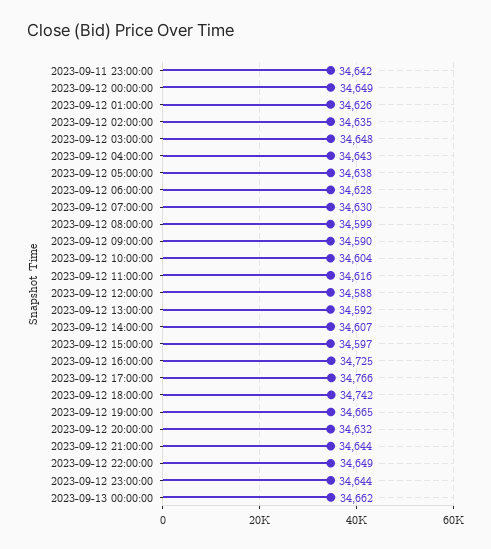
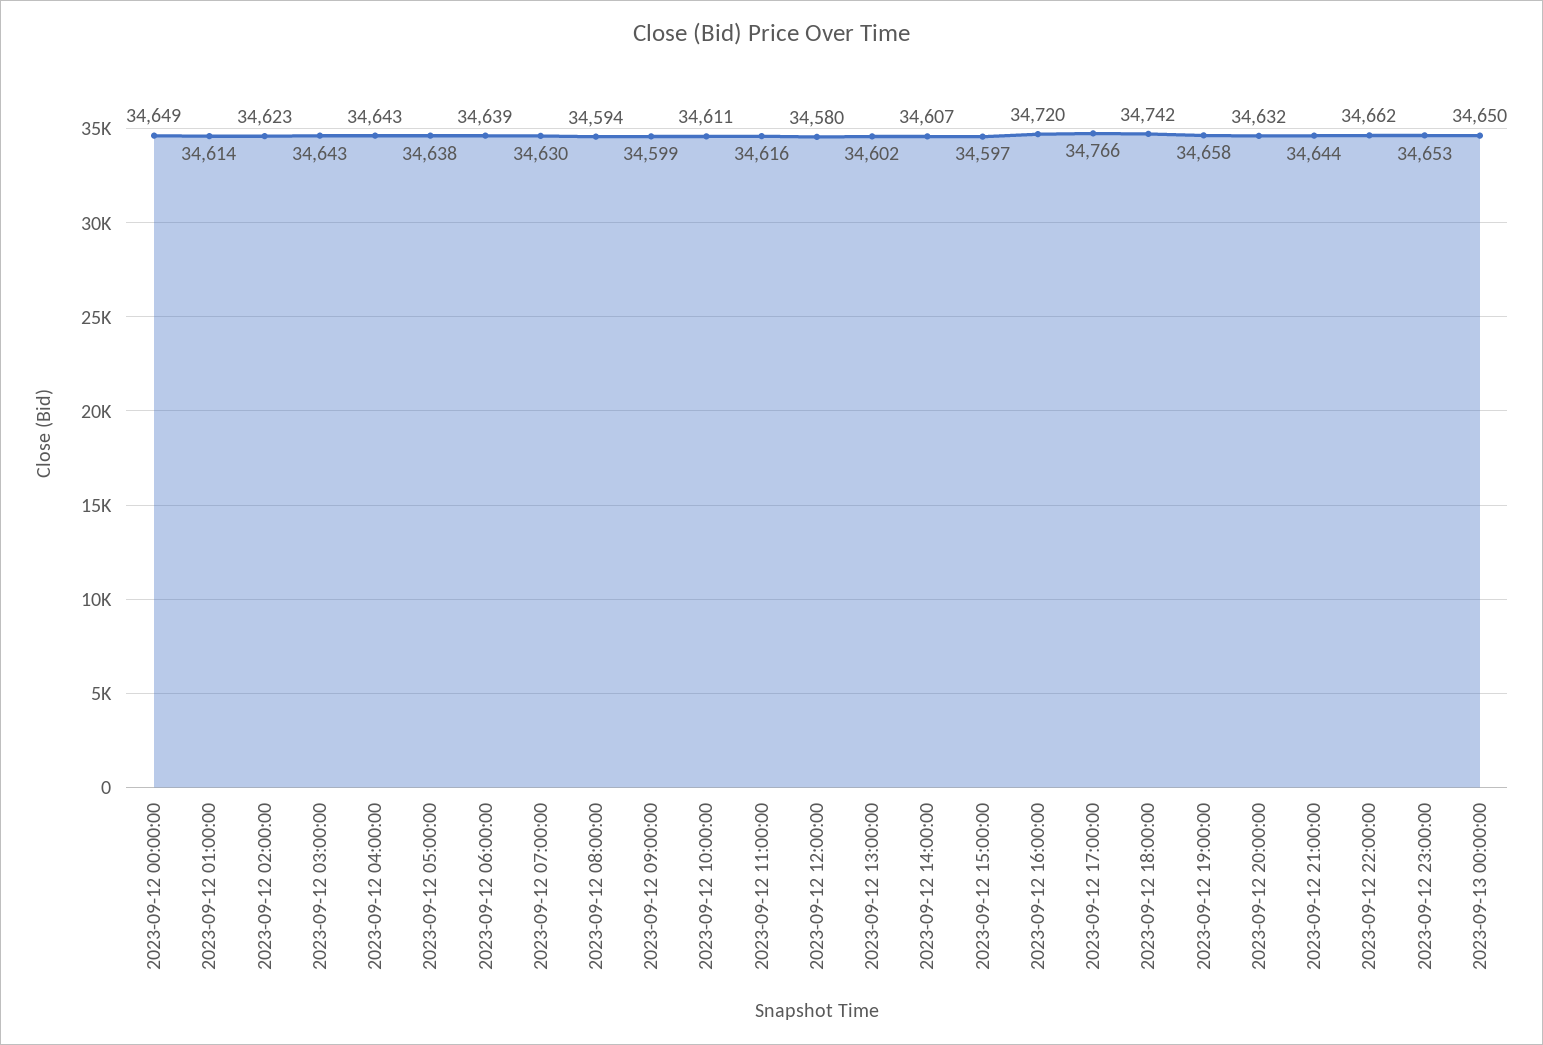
2023-09-11 23:00:00: 34642 -> none
2023-09-12 01:00:00: 34626 -> 34614
2023-09-12 02:00:00: 34635 -> 34623
2023-09-12 03:00:00: 34648 -> 34643
2023-09-12 06:00:00: 34628 -> 34639
2023-09-12 08:00:00: 34599 -> 34594
2023-09-12 09:00:00: 34590 -> 34599
2023-09-12 10:00:00: 34604 -> 34611
2023-09-12 12:00:00: 34588 -> 34580
2023-09-12 13:00:00: 34592 -> 34602
2023-09-12 16:00:00: 34725 -> 34720
2023-09-12 19:00:00: 34665 -> 34658
2023-09-12 22:00:00: 34649 -> 34662
2023-09-12 23:00:00: 34644 -> 34653
2023-09-13 00:00:00: 34662 -> 34650

